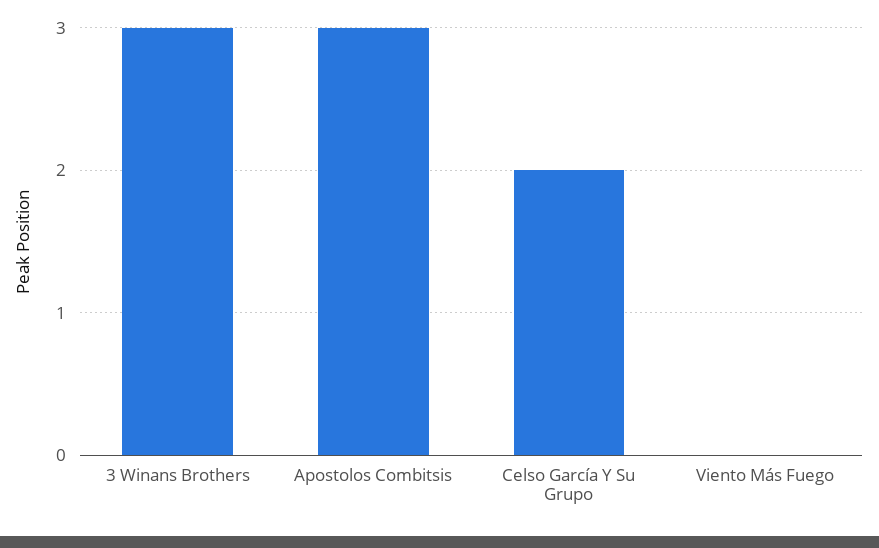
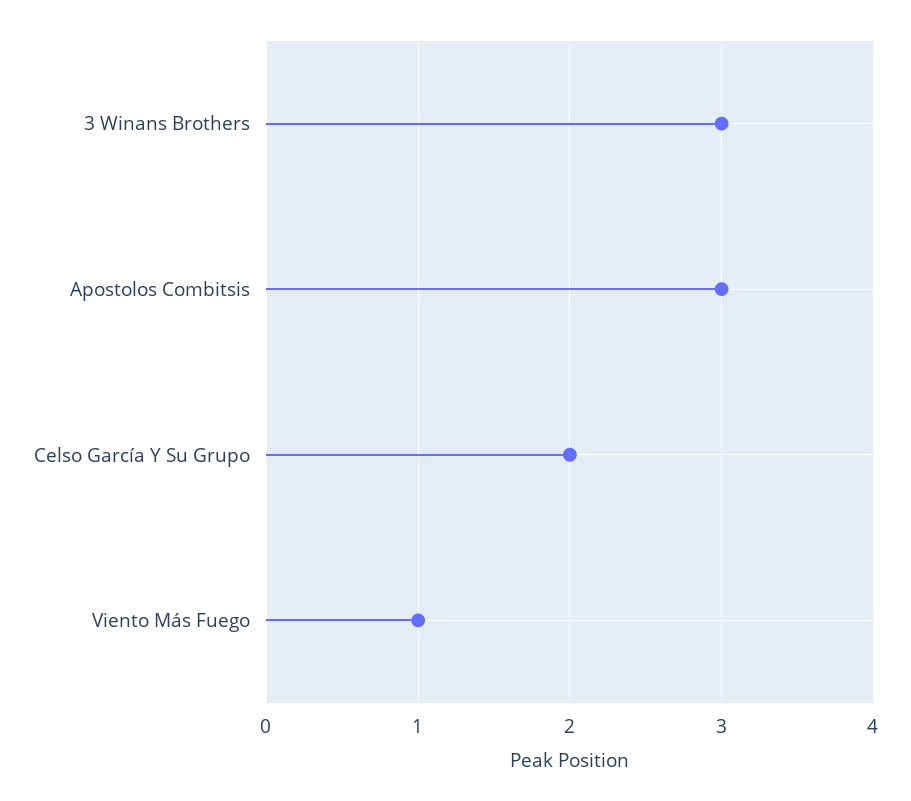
Viento Más Fuego: 0 -> 1

